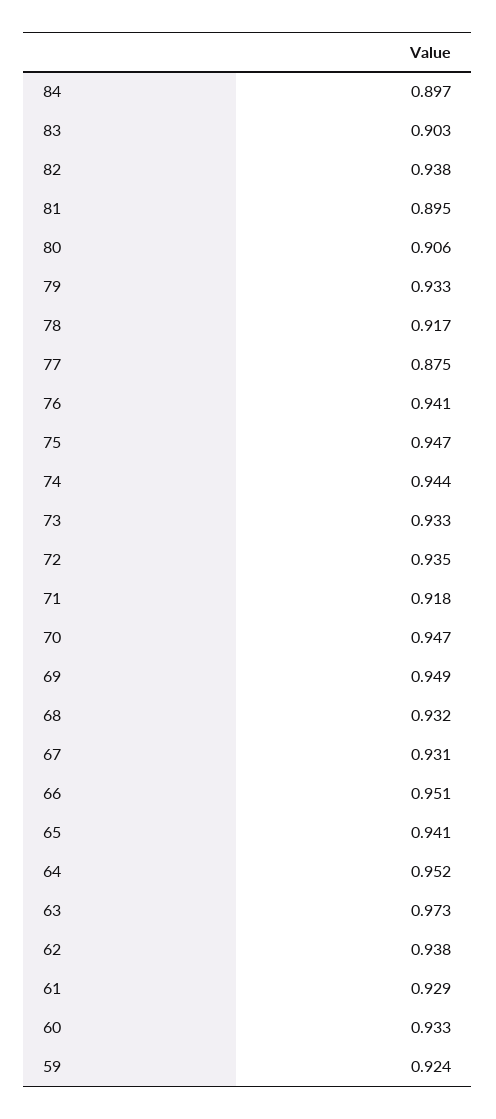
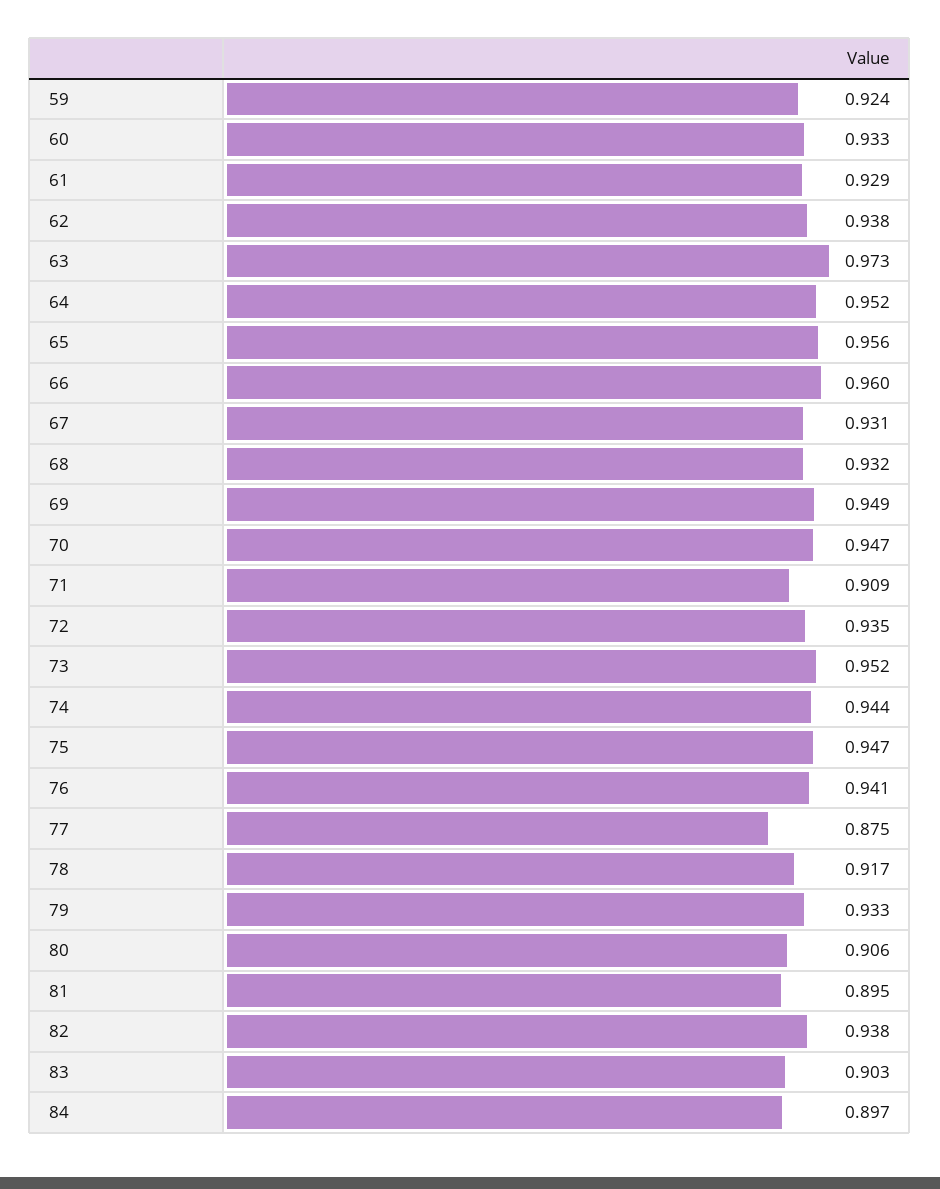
73: 0.933 -> 0.952
71: 0.918 -> 0.909
66: 0.951 -> 0.96
65: 0.941 -> 0.956

